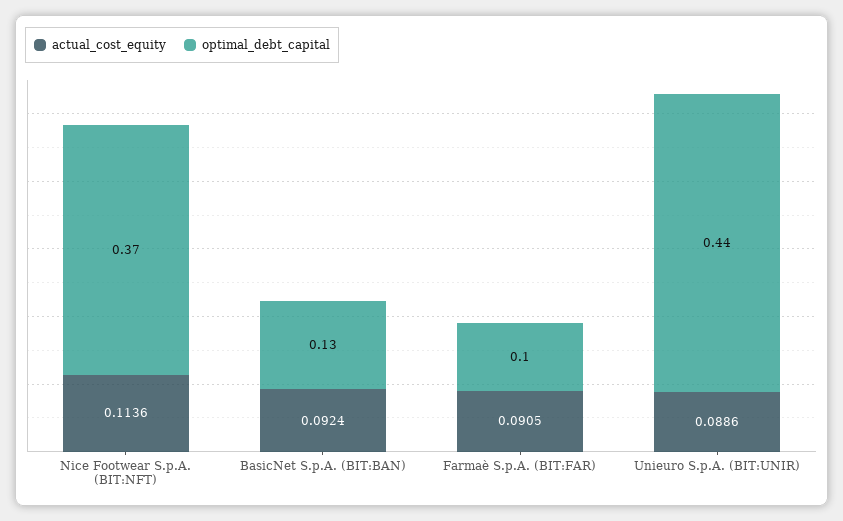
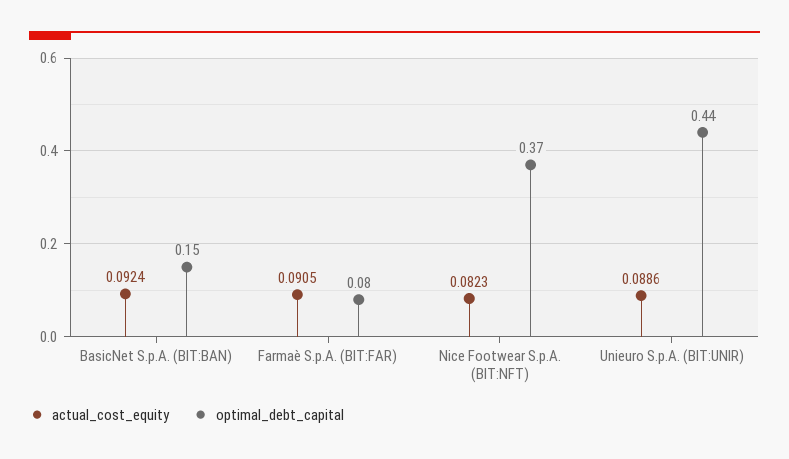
actual_cost_equity, Nice Footwear S.p.A. (BIT:NFT): 0.1136 -> 0.0823
optimal_debt_capital, BasicNet S.p.A. (BIT:BAN): 0.13 -> 0.15
optimal_debt_capital, Farmaè S.p.A. (BIT:FAR): 0.1 -> 0.08

